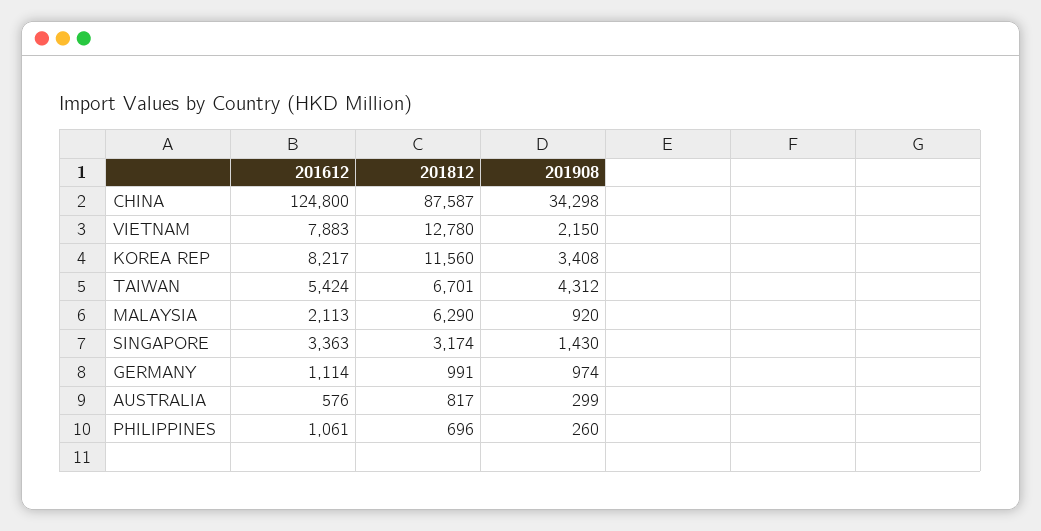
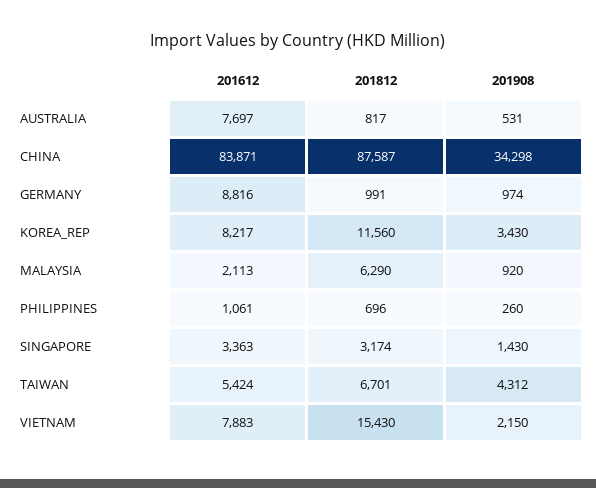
201612, CHINA: 124800 -> 83871
201812, VIETNAM: 12780 -> 15430
201908, KOREA REP: 3408 -> 3430
201612, GERMANY: 1114 -> 8816
201612, AUSTRALIA: 576 -> 7697
201908, AUSTRALIA: 299 -> 531

